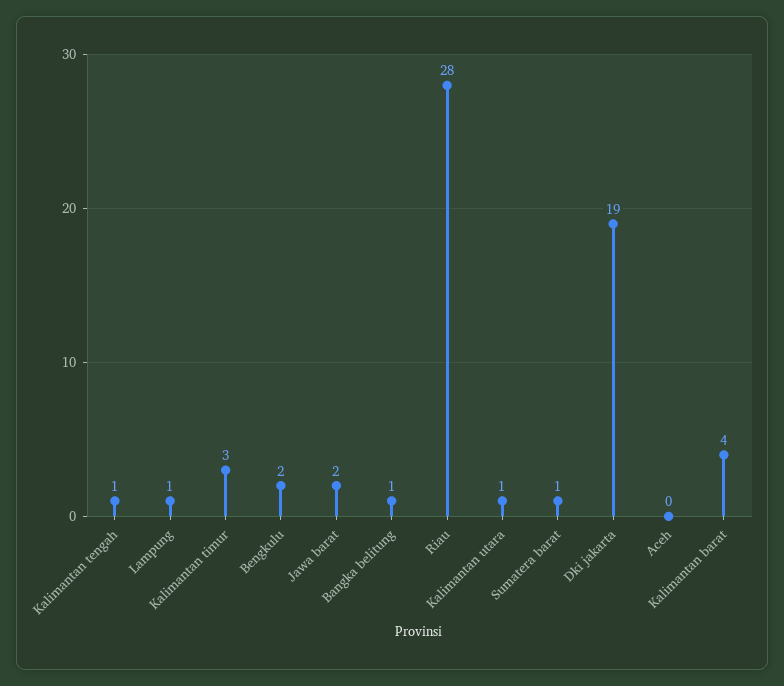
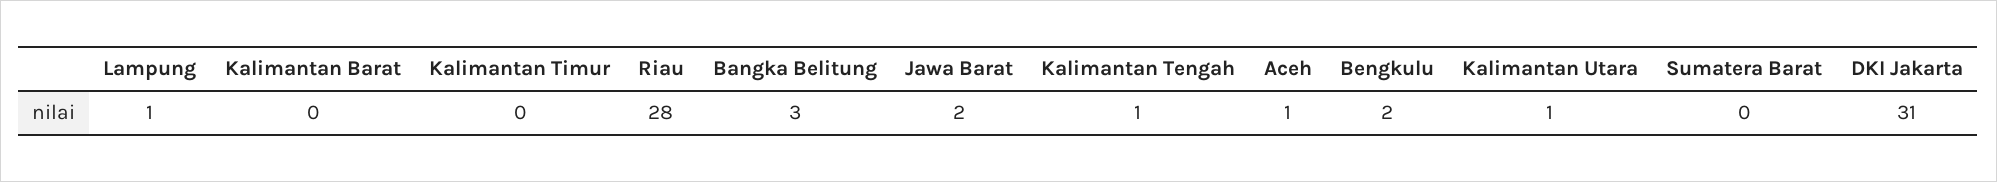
Kalimantan timur: 3 -> 0
Bangka belitung: 1 -> 3
Sumatera barat: 1 -> 0
Dki jakarta: 19 -> 31
Aceh: 0 -> 1
Kalimantan barat: 4 -> 0

